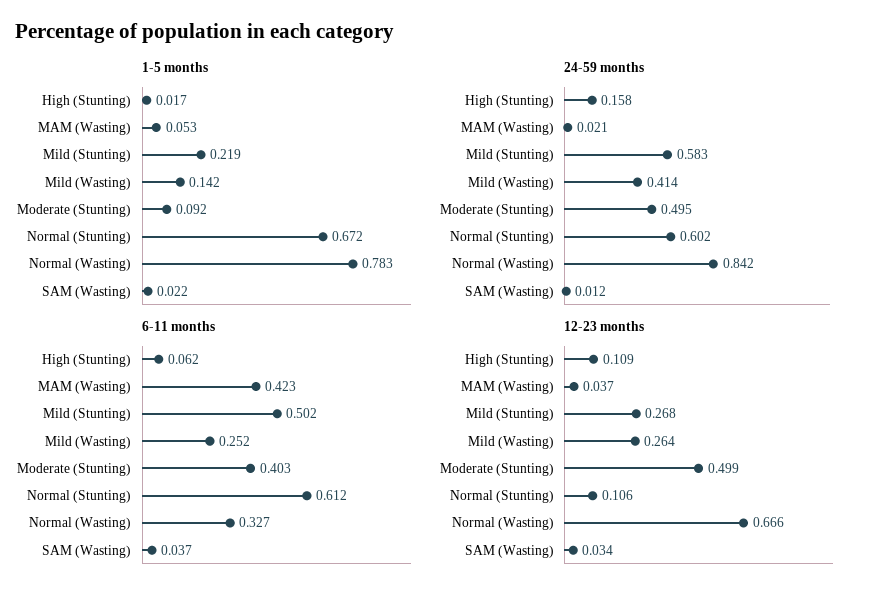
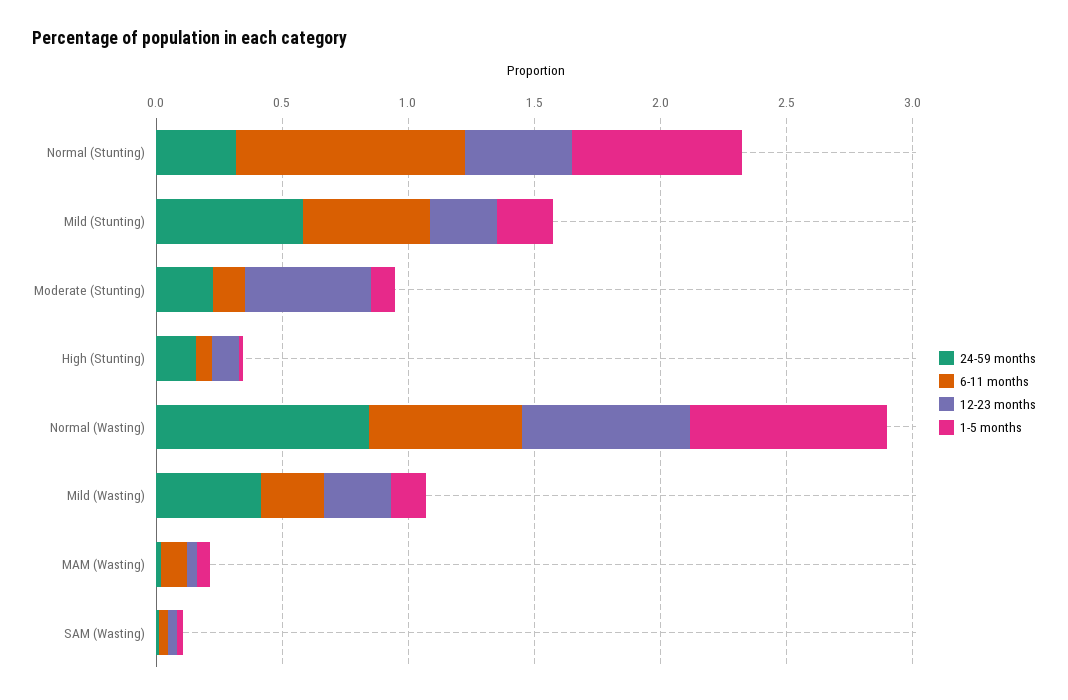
24-59 months, Moderate (Stunting): 0.495 -> 0.2
24-59 months, Normal (Stunting): 0.602 -> 0.3
6-11 months, MAM (Wasting): 0.423 -> 0.1
6-11 months, Moderate (Stunting): 0.403 -> 0.1
6-11 months, Normal (Stunting): 0.612 -> 0.9
6-11 months, Normal (Wasting): 0.327 -> 0.6
12-23 months, Normal (Stunting): 0.106 -> 0.4

